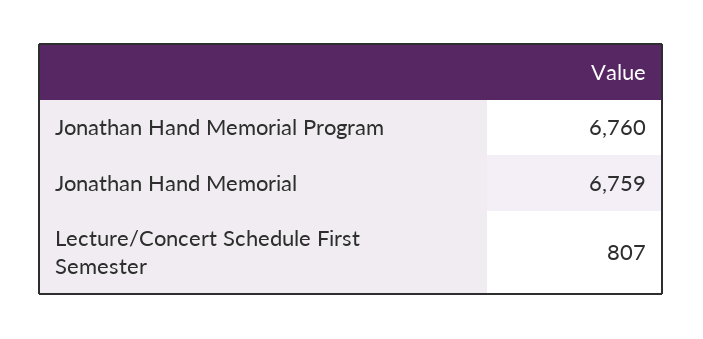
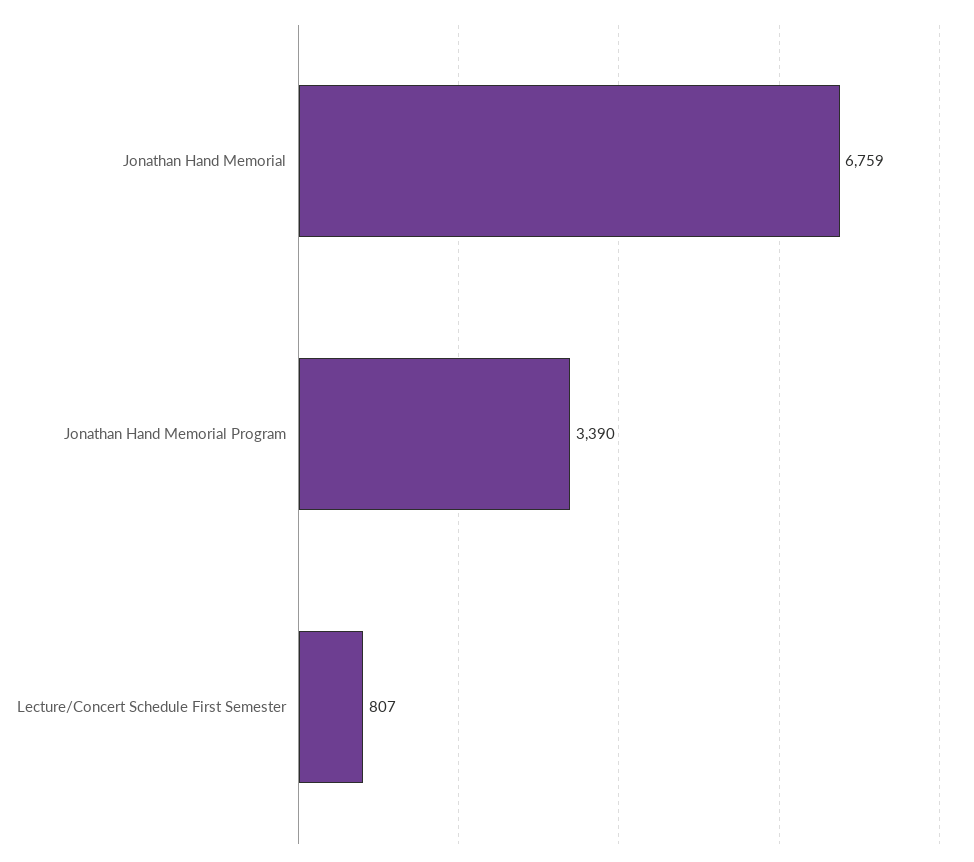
Jonathan Hand Memorial Program: 6760 -> 3390

